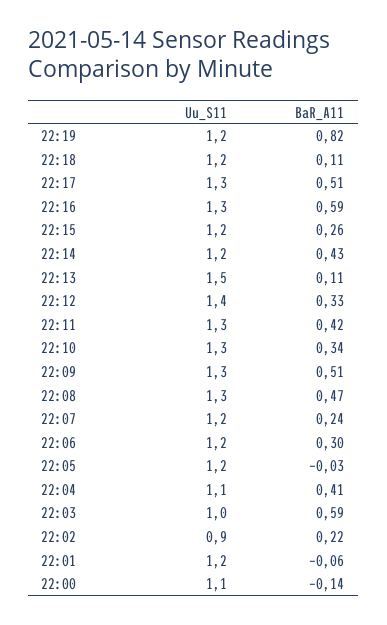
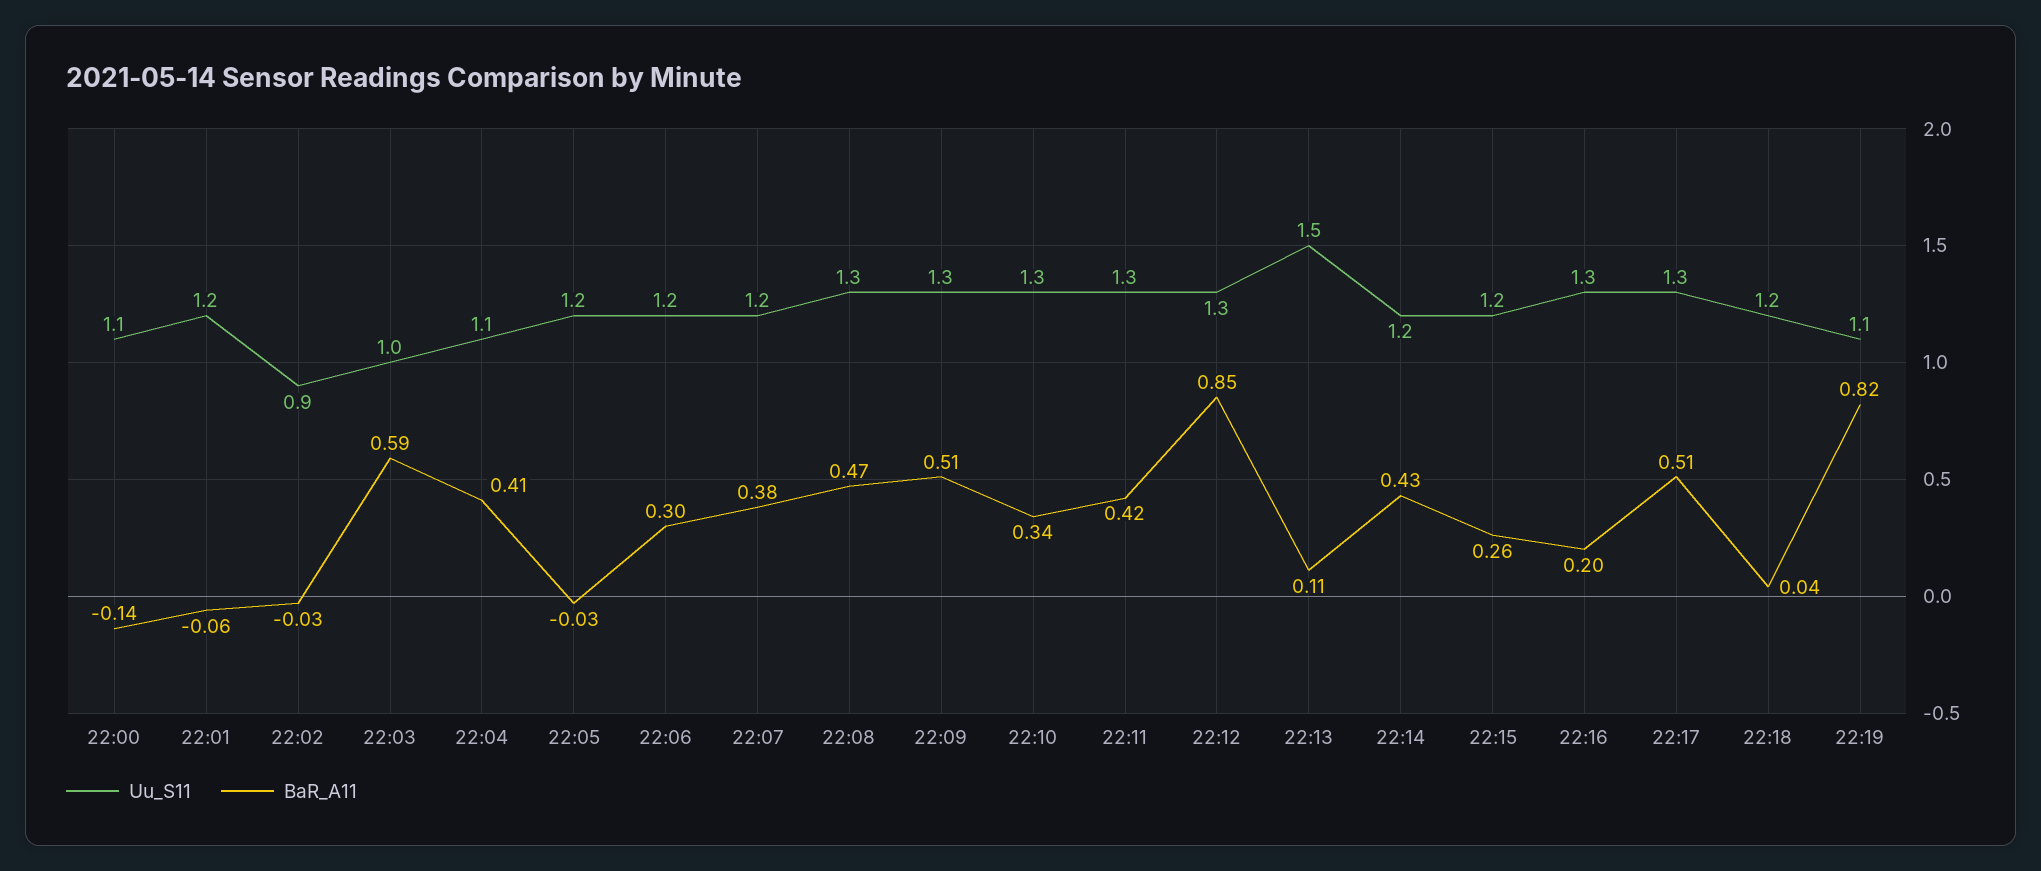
Uu_S11, 22:19: 1.2 -> 1.1
BaR_A11, 22:18: 0.11 -> 0.04
BaR_A11, 22:16: 0.59 -> 0.2
Uu_S11, 22:12: 1.4 -> 1.3
BaR_A11, 22:12: 0.33 -> 0.85
BaR_A11, 22:07: 0.24 -> 0.38
BaR_A11, 22:02: 0.22 -> -0.03

